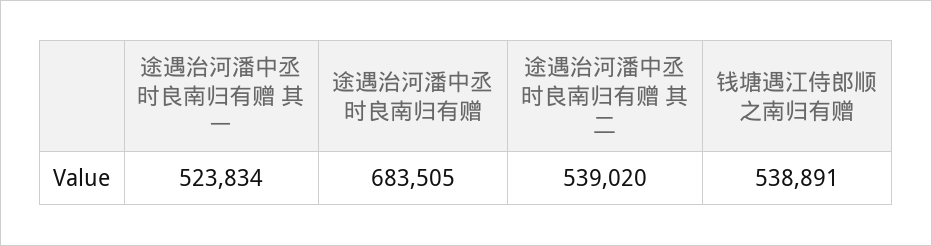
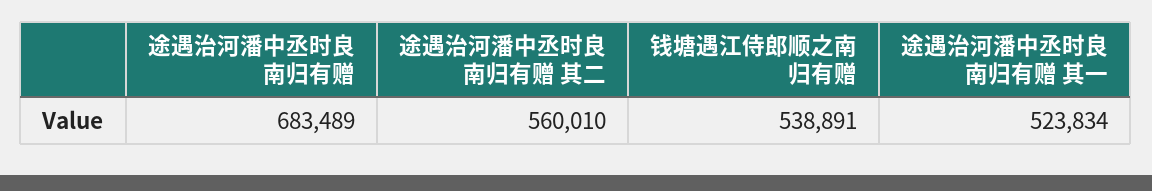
途遇治河潘中丞时良南归有赠: 683505 -> 683489
途遇治河潘中丞时良南归有赠 其二: 539020 -> 560010

